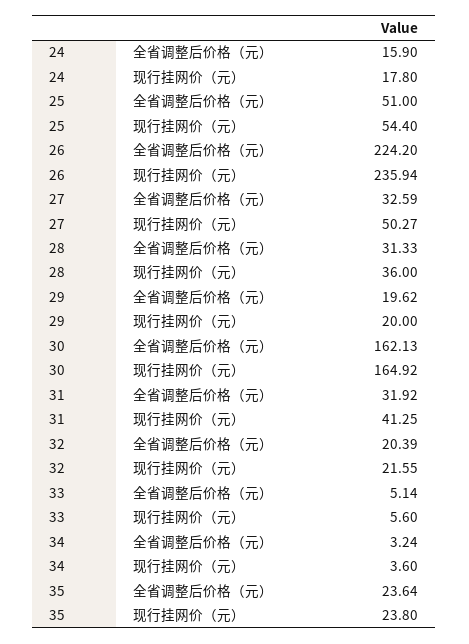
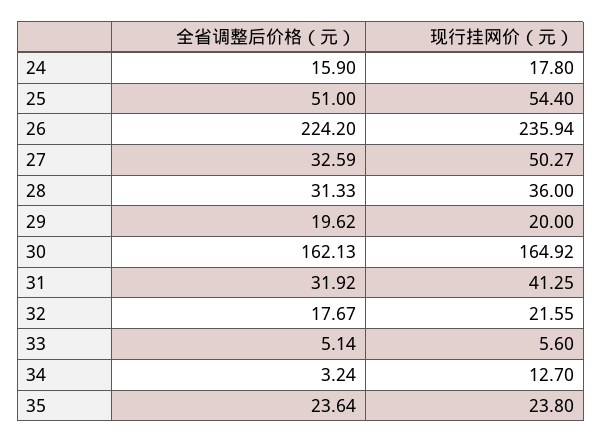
32, 全省调整后价格（元）: 20.39 -> 17.67
34, 现行挂网价（元）: 3.6 -> 12.7

